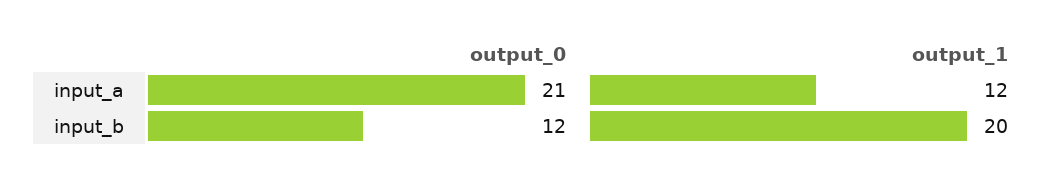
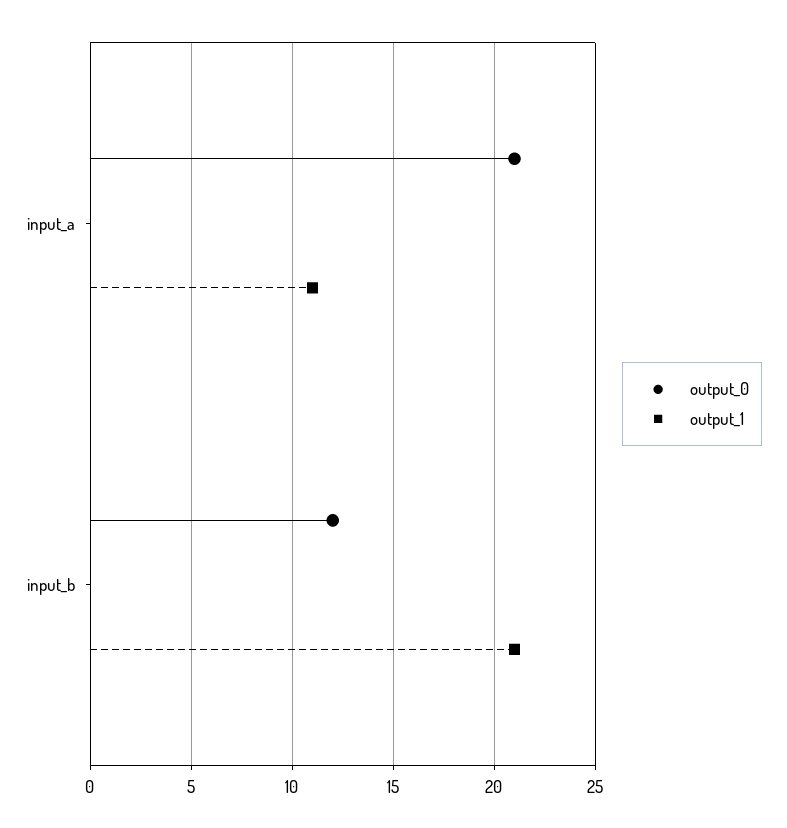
output_1, input_a: 12 -> 11
output_1, input_b: 20 -> 21

